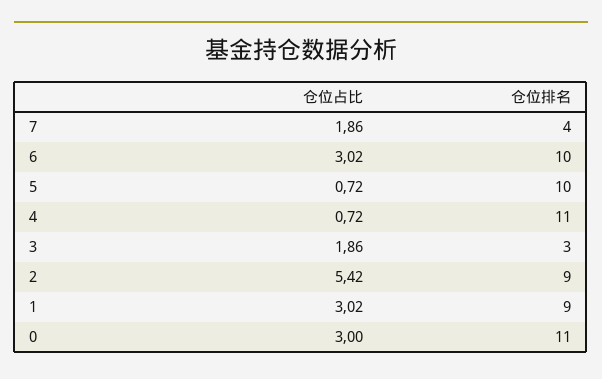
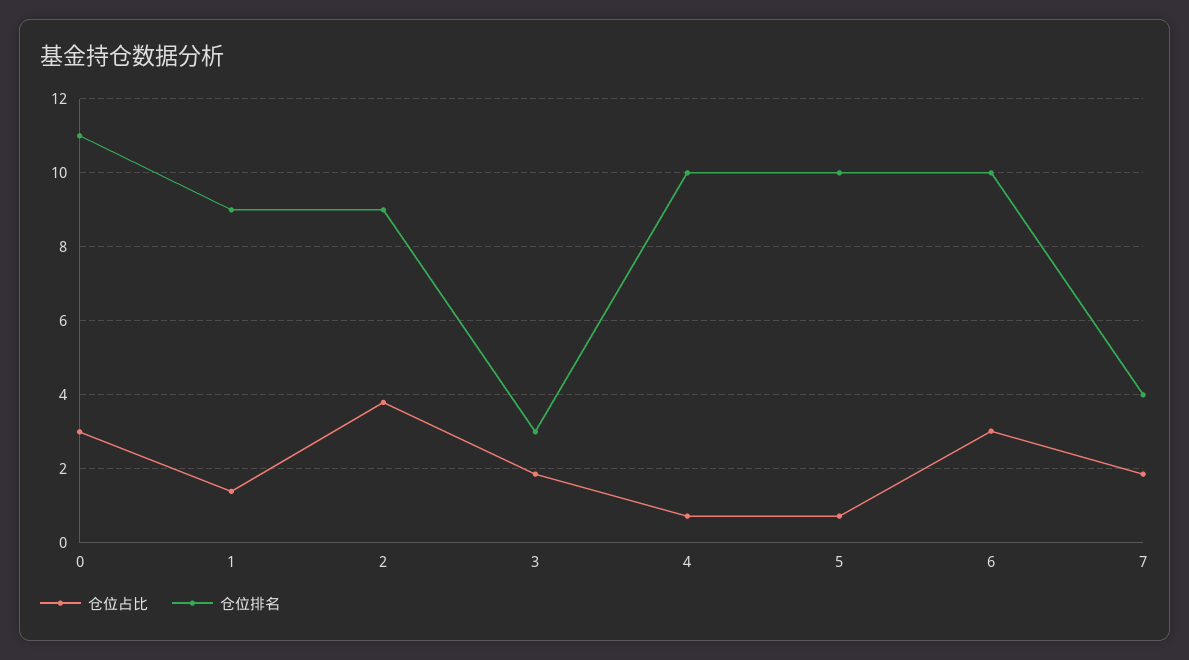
仓位排名, 4: 11 -> 10
仓位占比, 2: 5.42 -> 3.8
仓位占比, 1: 3.02 -> 1.4

